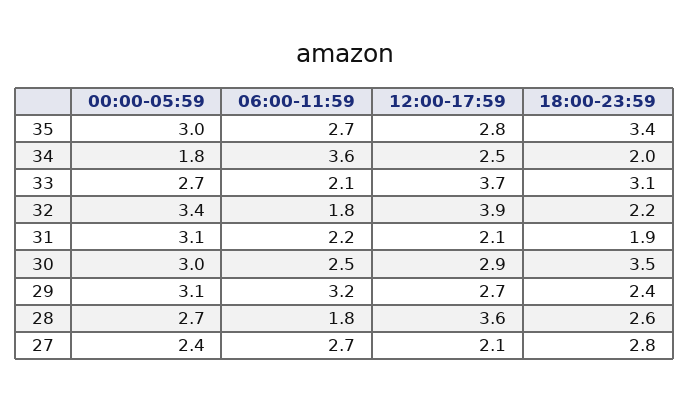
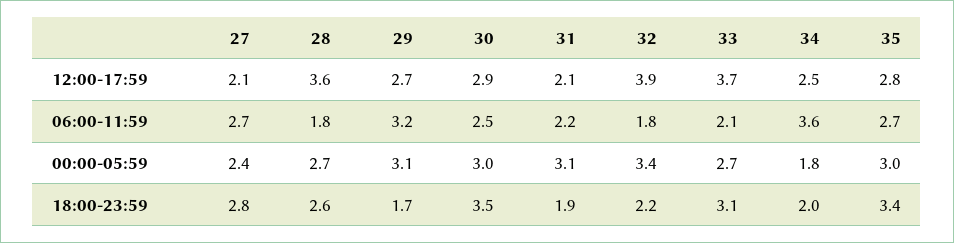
18:00-23:59, 29: 2.4 -> 1.7

